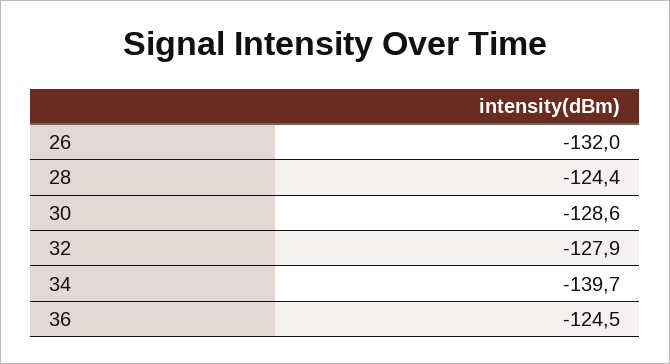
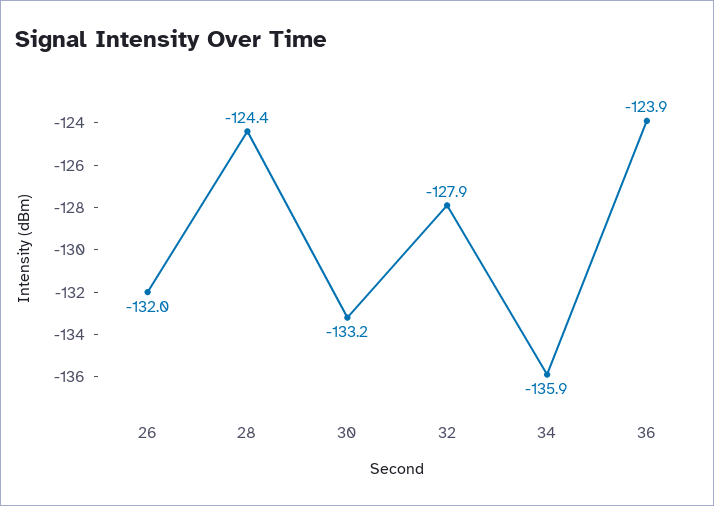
30: -128.6 -> -133.2
34: -139.7 -> -135.9
36: -124.5 -> -123.9

